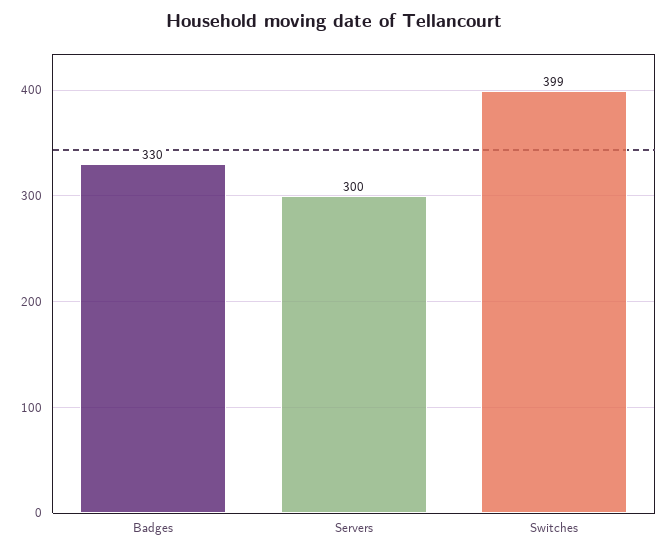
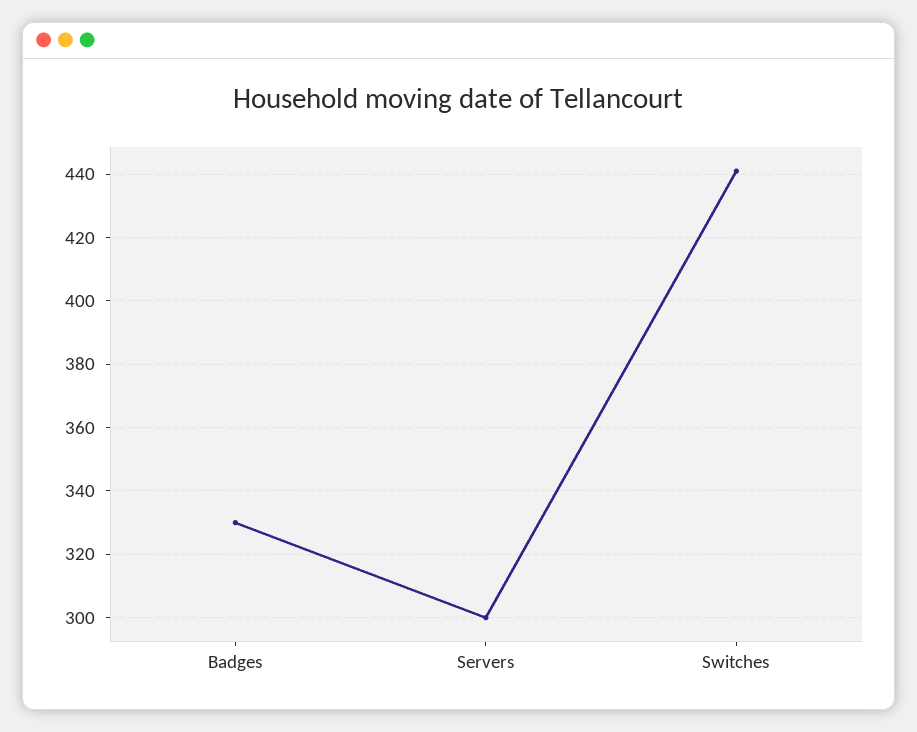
Switches: 399 -> 440

